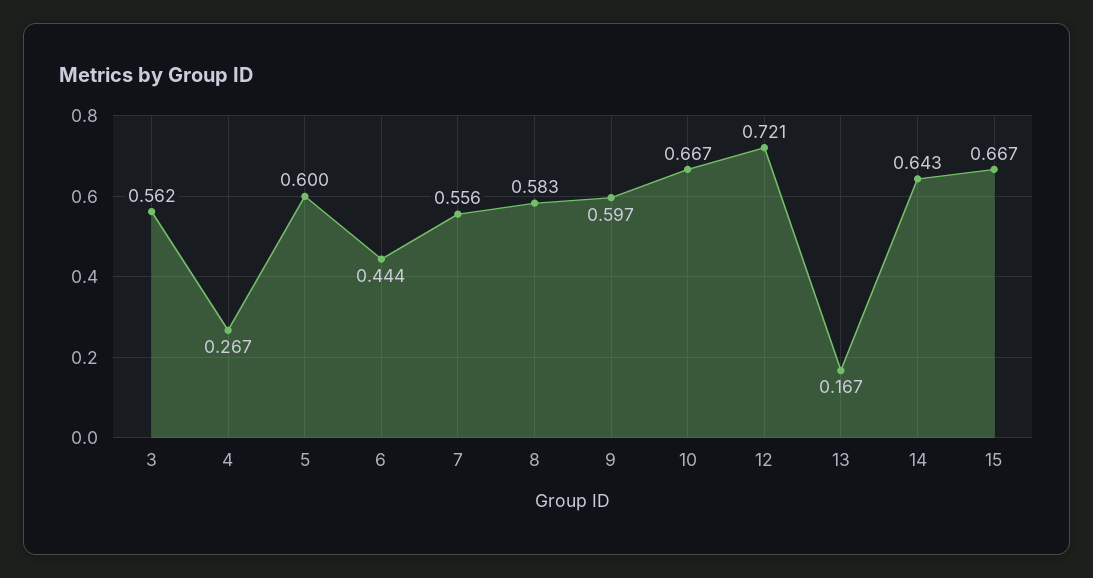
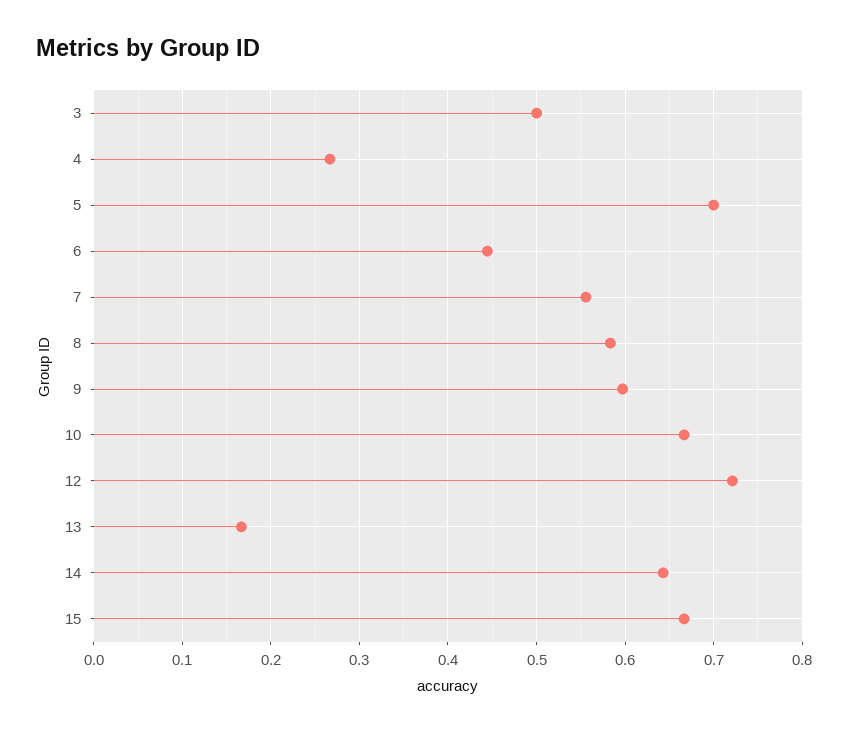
3: 0.562 -> 0.5
5: 0.6 -> 0.7

